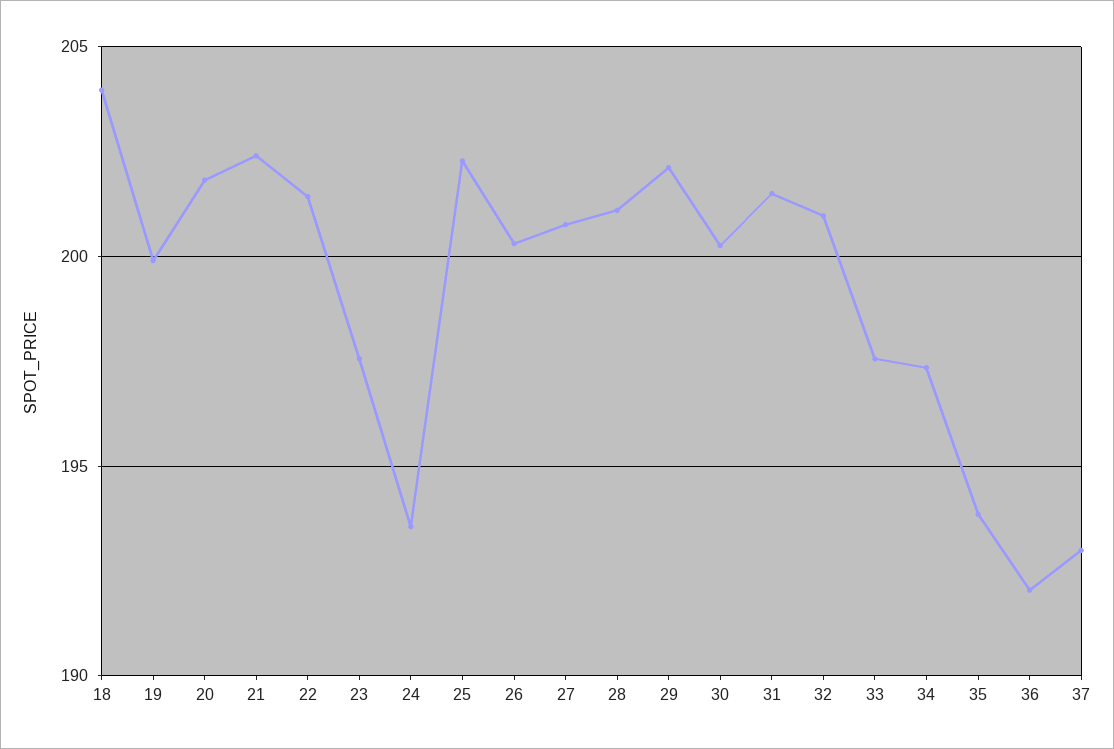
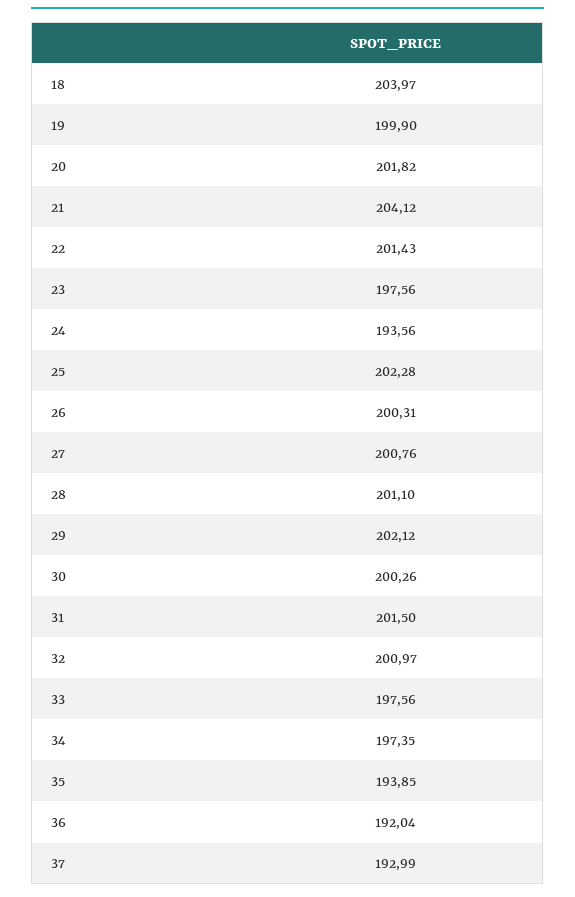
21: 202.5 -> 204.12

